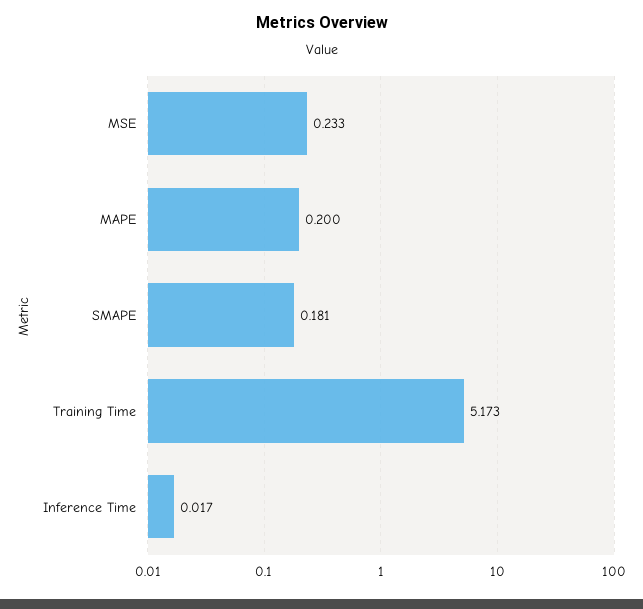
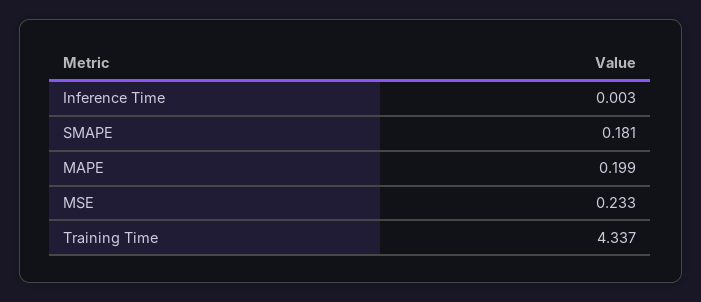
MAPE: 0.2 -> 0.199
Training Time: 5.173 -> 4.337
Inference Time: 0.017 -> 0.003

